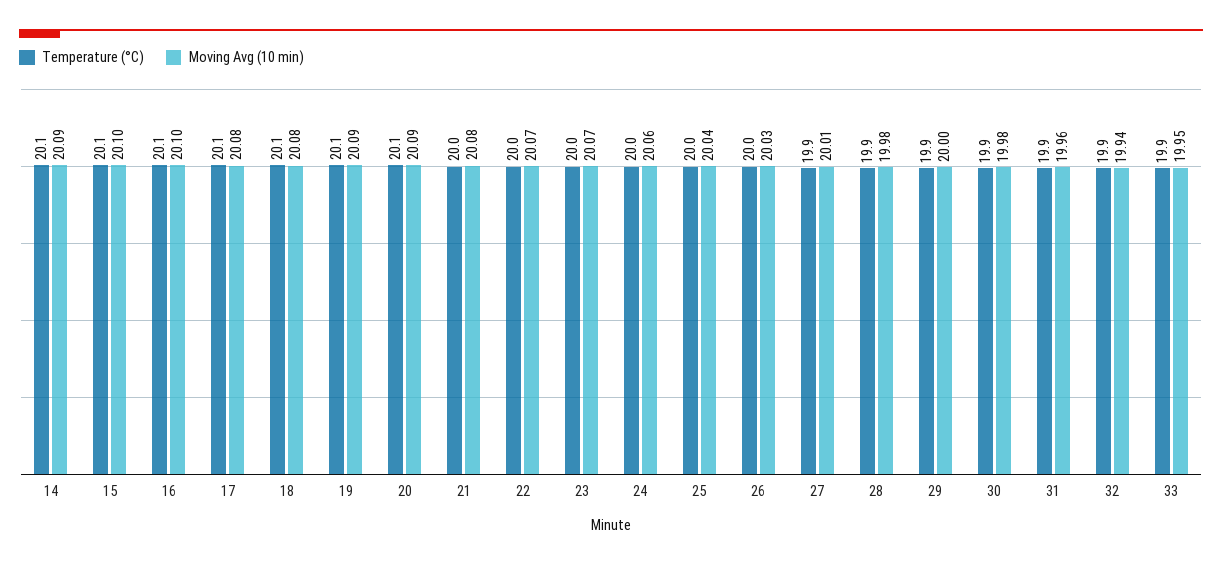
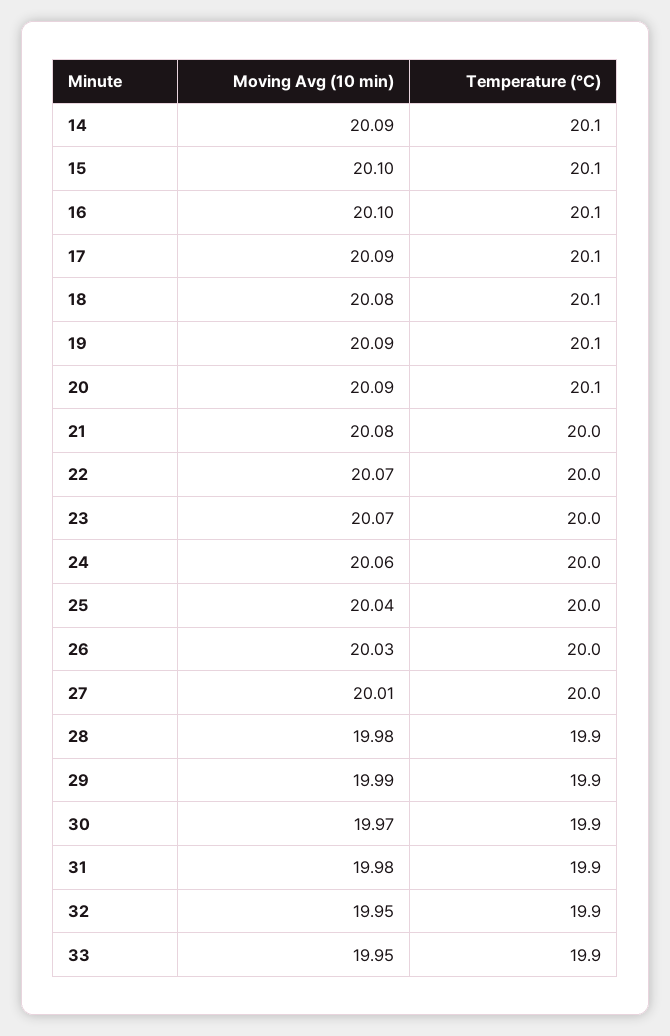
Moving Avg (10 min), 17: 20.08 -> 20.09
Temperature (°C), 27: 19.9 -> 20
Moving Avg (10 min), 29: 20 -> 19.99
Moving Avg (10 min), 30: 19.98 -> 19.97
Moving Avg (10 min), 31: 19.96 -> 19.98
Moving Avg (10 min), 32: 19.94 -> 19.95

